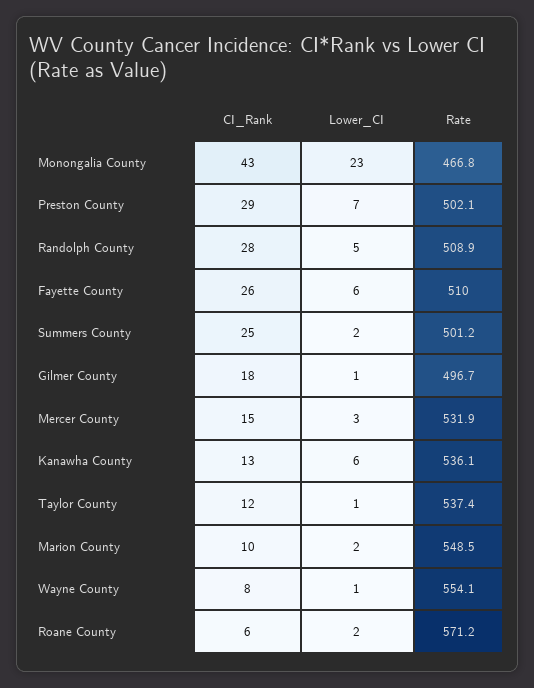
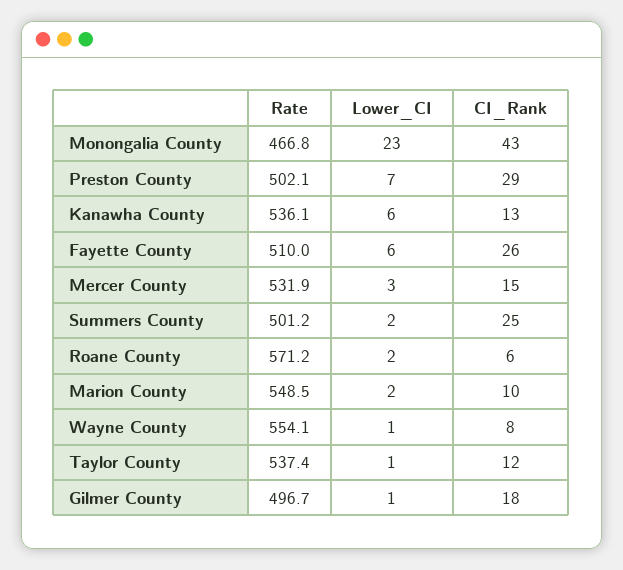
CI_Rank, Randolph County: 28 -> none
Lower_CI, Randolph County: 5 -> none
Rate, Randolph County: 508.9 -> none

